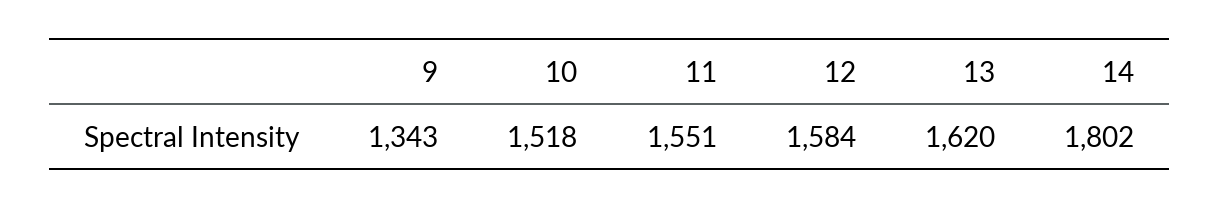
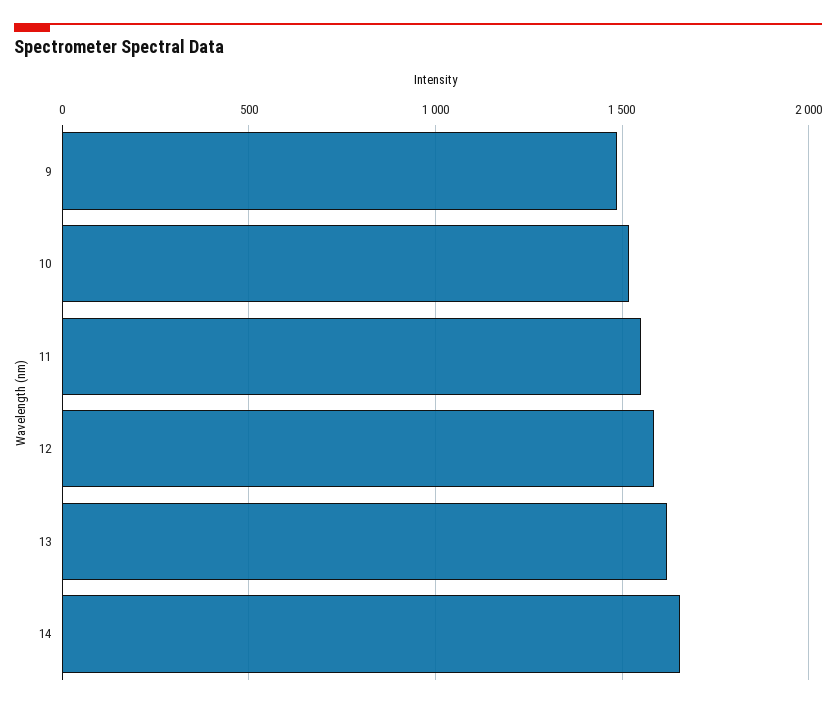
9: 1343 -> 1500
14: 1802 -> 1650

